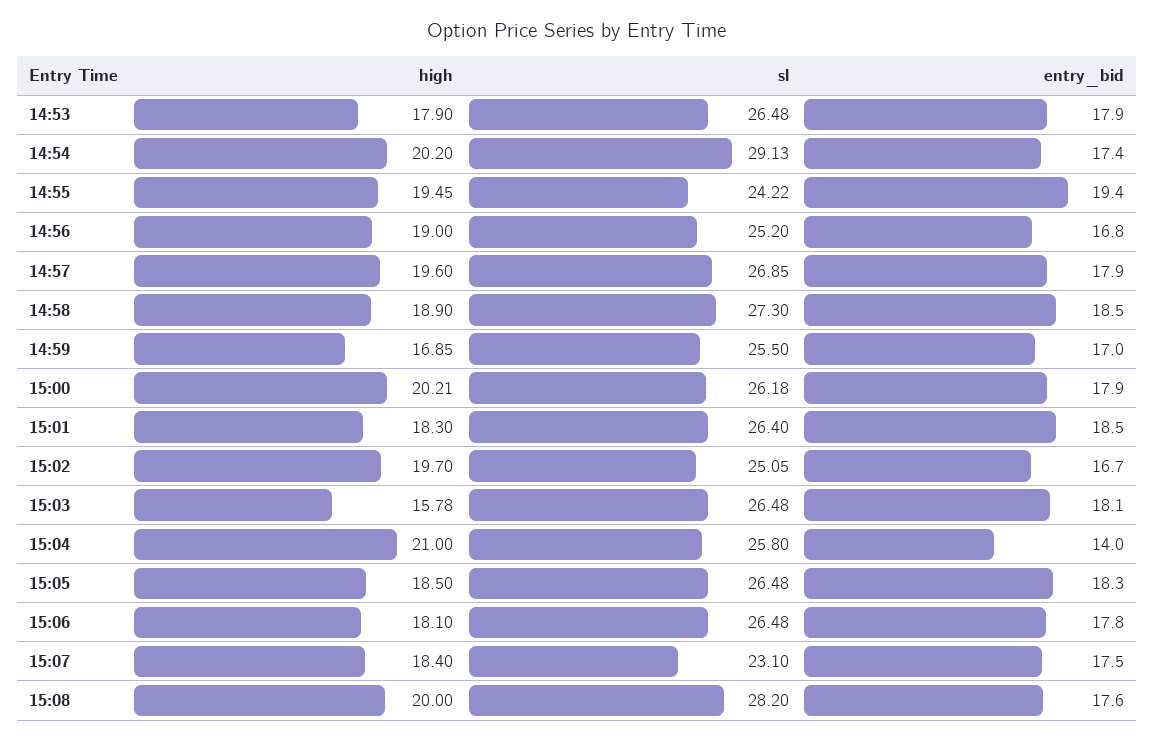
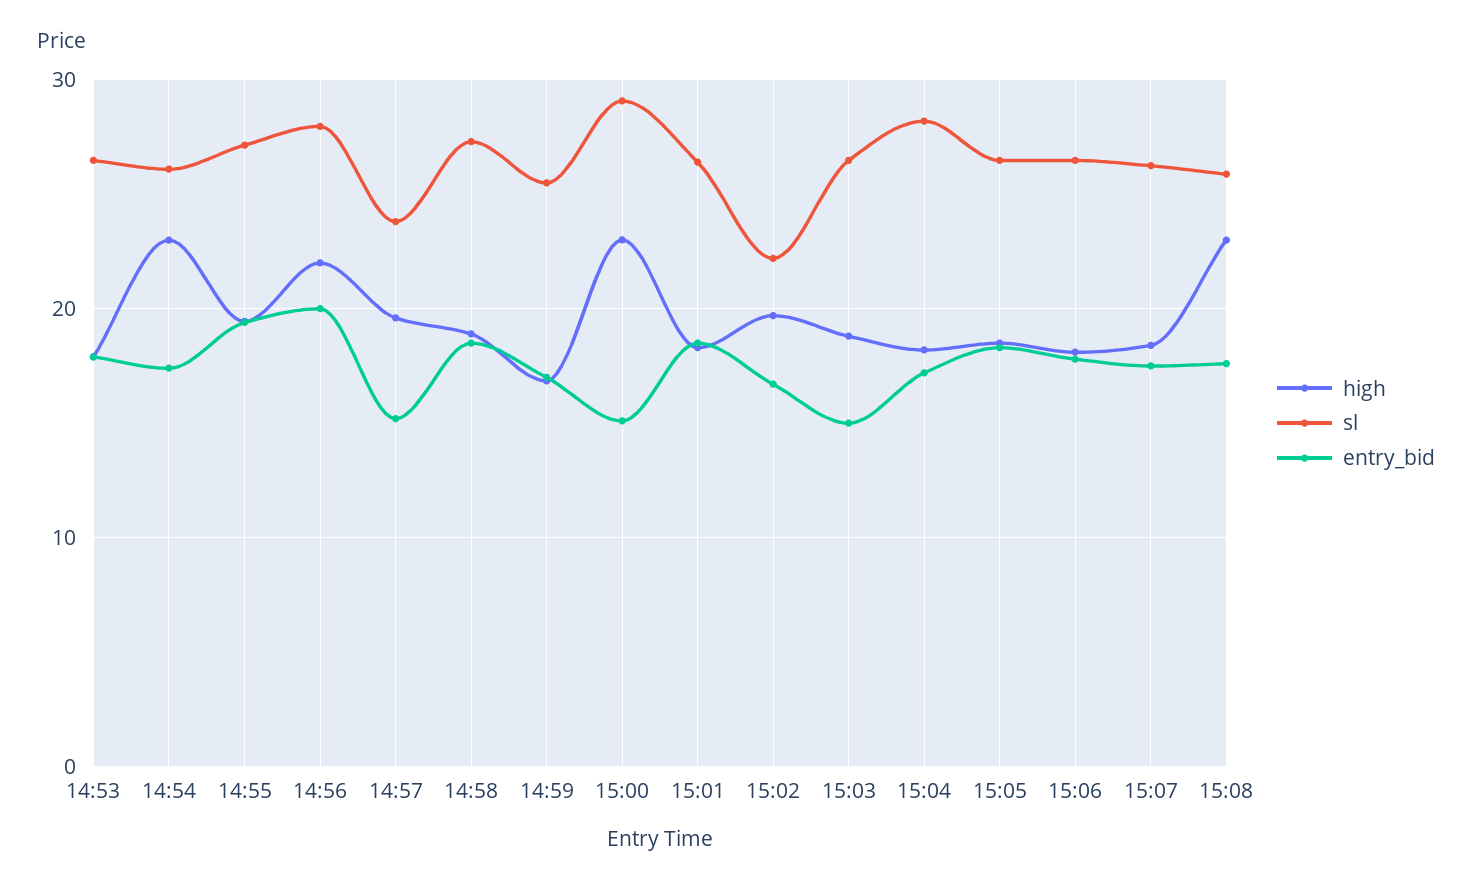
high, 14:54: 20.2 -> 23
sl, 14:54: 29.13 -> 26
sl, 14:55: 24.22 -> 27
high, 14:56: 19 -> 22
sl, 14:56: 25.2 -> 28
entry_bid, 14:56: 16.8 -> 20
sl, 14:57: 26.85 -> 24
entry_bid, 14:57: 17.9 -> 15
high, 15:00: 20.21 -> 23
sl, 15:00: 26.18 -> 29
entry_bid, 15:00: 17.9 -> 15
sl, 15:02: 25.05 -> 22
high, 15:03: 15.78 -> 19
entry_bid, 15:03: 18.1 -> 15
high, 15:04: 21 -> 18
sl, 15:04: 25.8 -> 28
entry_bid, 15:04: 14 -> 17
sl, 15:07: 23.1 -> 26
high, 15:08: 20 -> 23
sl, 15:08: 28.2 -> 26

